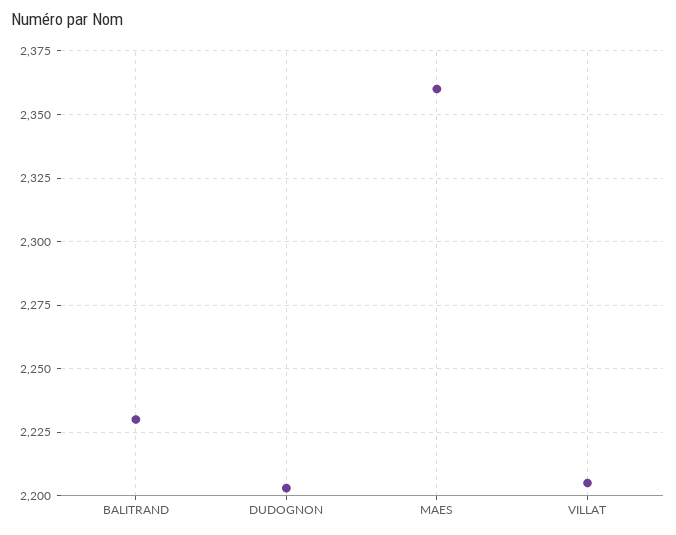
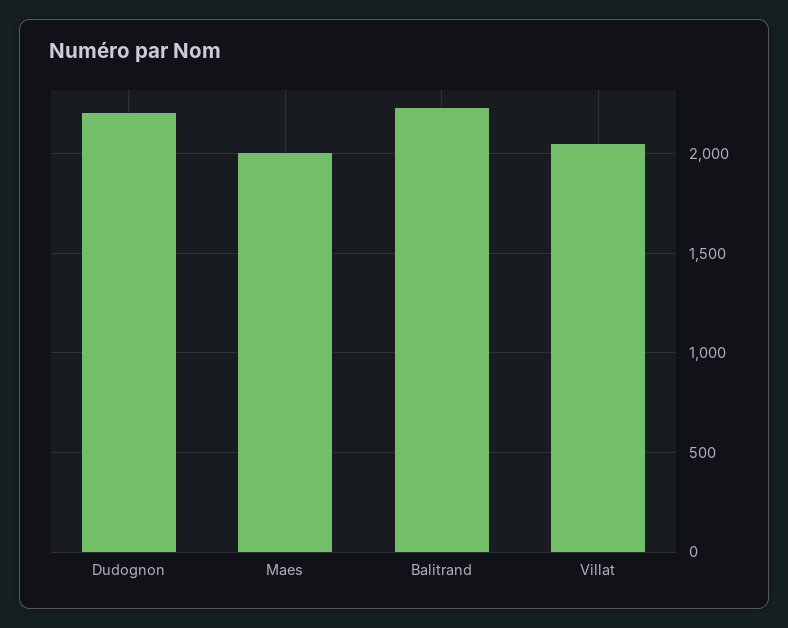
MAES: 2360 -> 2000
VILLAT: 2205 -> 2050

